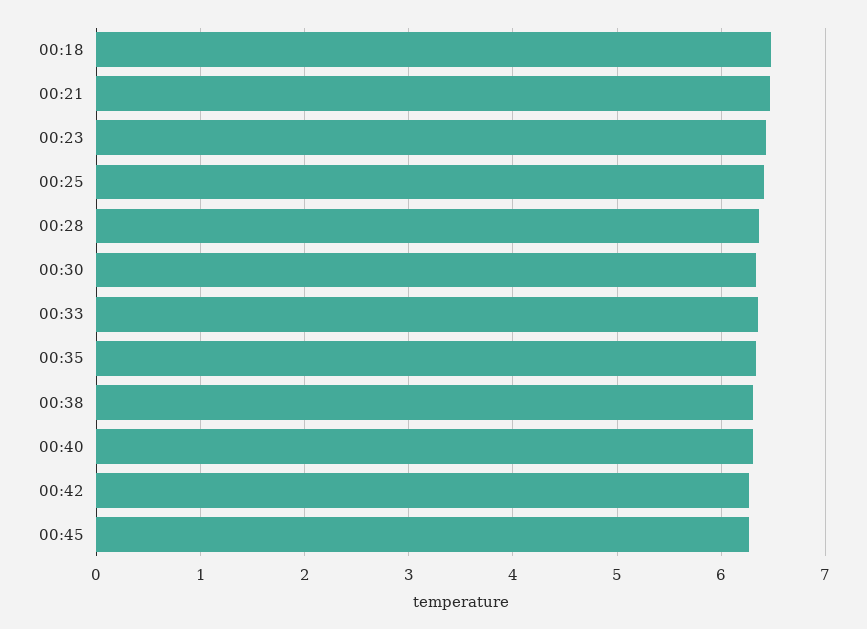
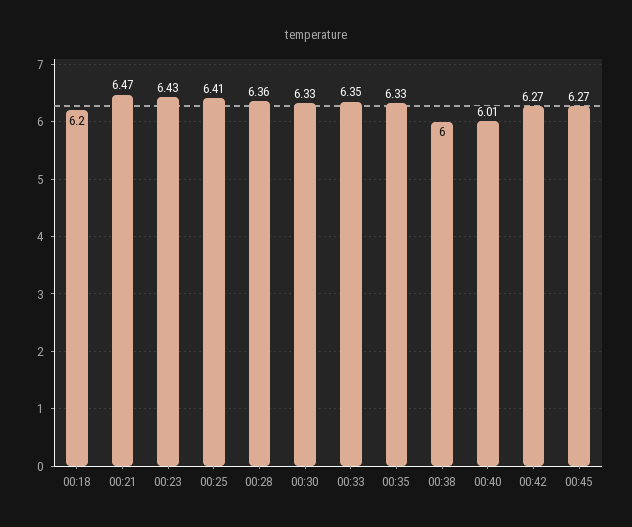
00:18: 6.5 -> 6.2
00:38: 6.3 -> 6
00:40: 6.3 -> 6.01

